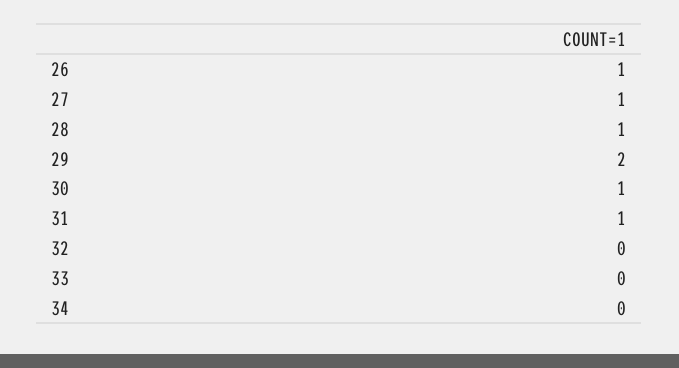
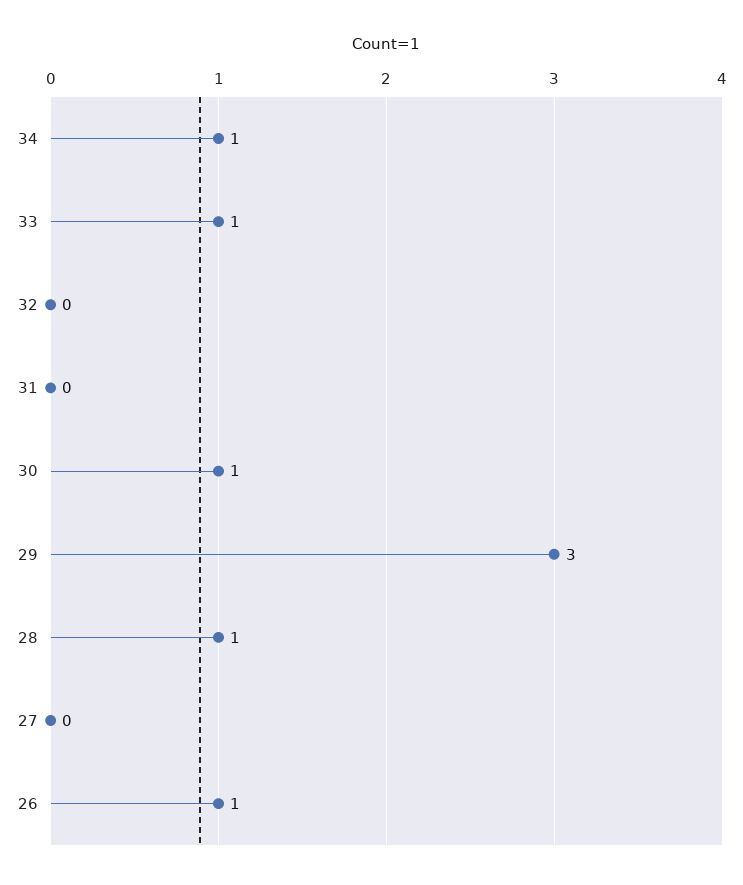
27: 1 -> 0
29: 2 -> 3
31: 1 -> 0
33: 0 -> 1
34: 0 -> 1

